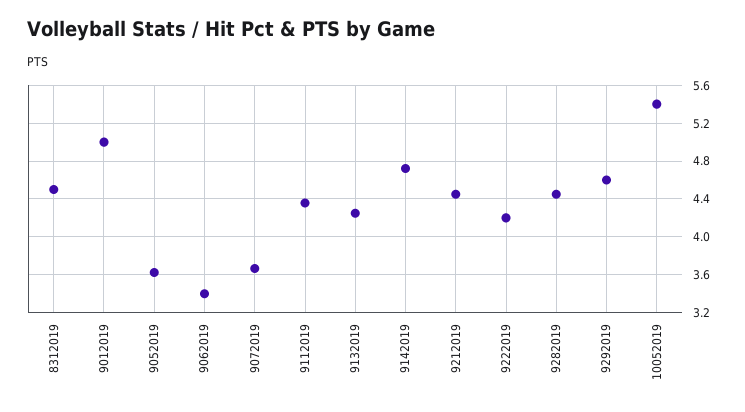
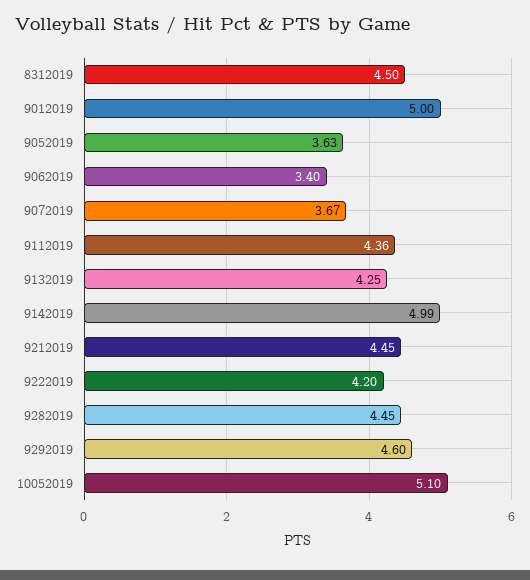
9142019: 4.7 -> 4.99
10052019: 5.4 -> 5.1

